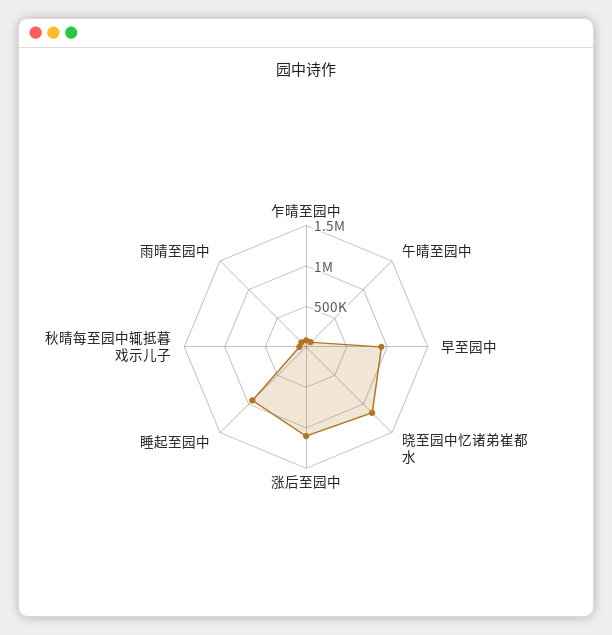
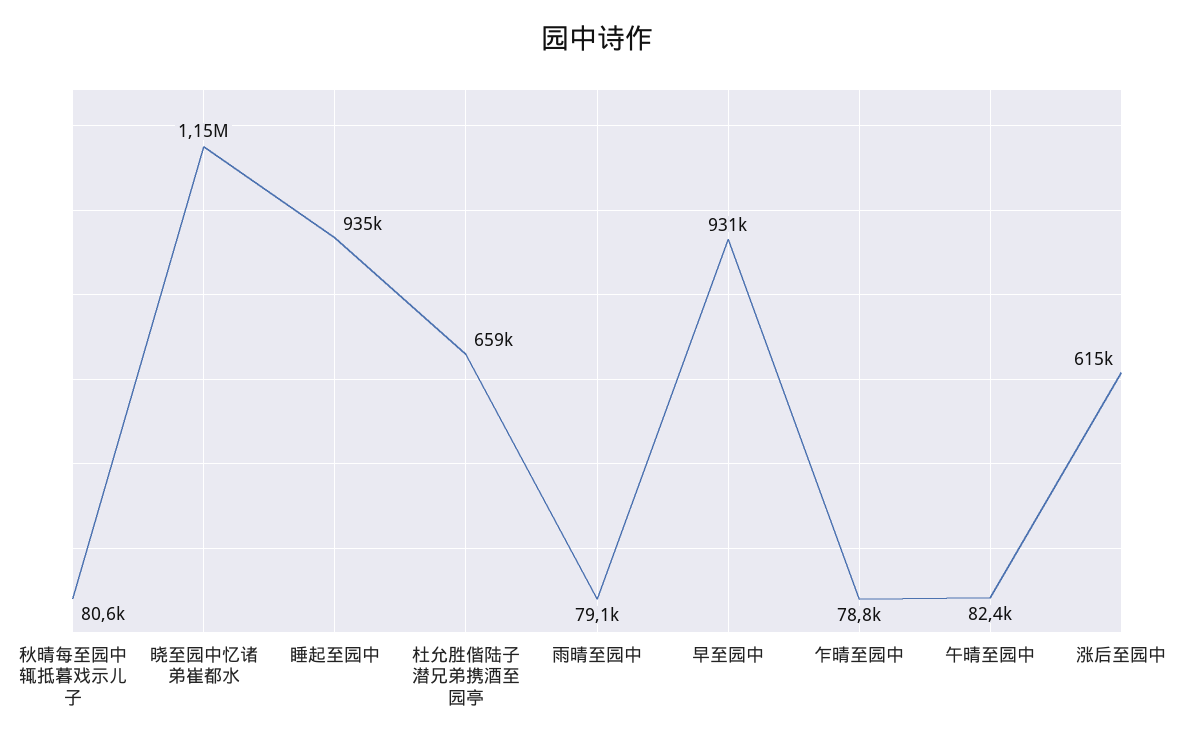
涨后至园中: 1100000 -> 615000
杜允胜偕陆子潜兄弟携酒至园亭: none -> 659000

